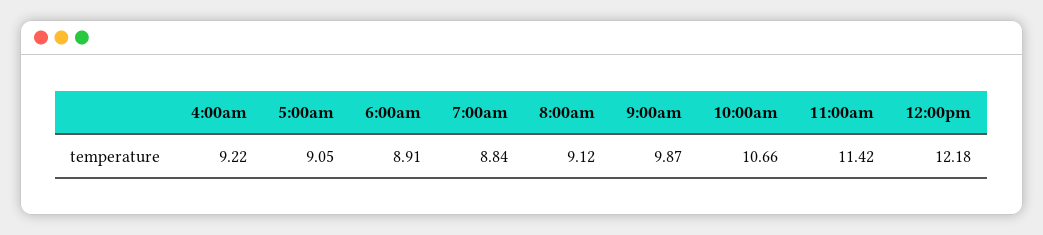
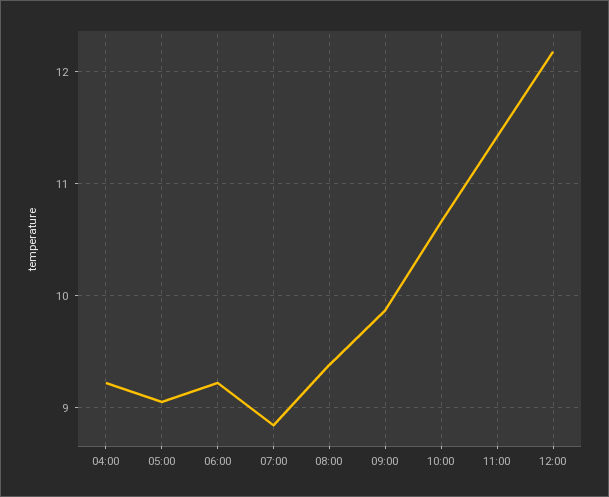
6:00am: 8.91 -> 9.2
8:00am: 9.12 -> 9.4

